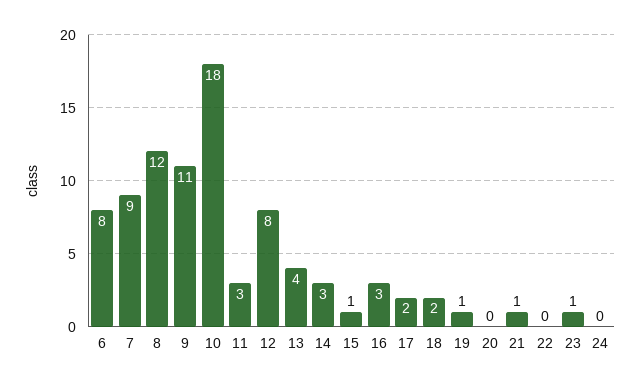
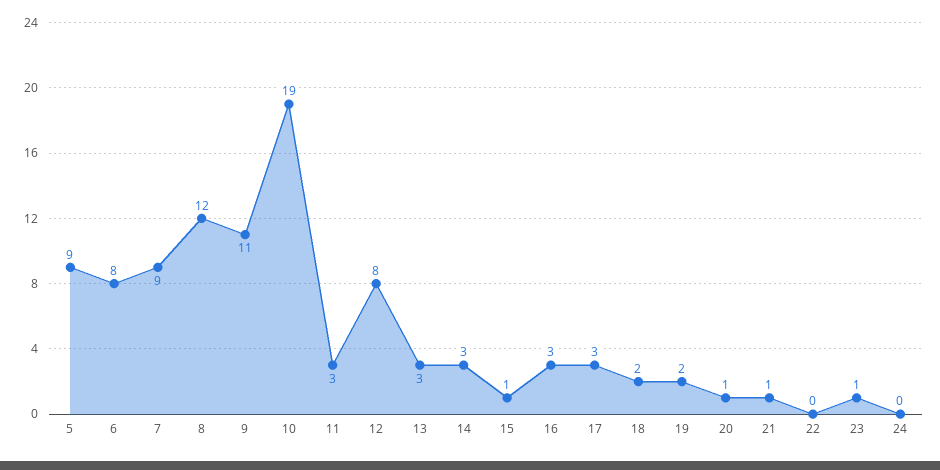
10: 18 -> 19
13: 4 -> 3
17: 2 -> 3
19: 1 -> 2
20: 0 -> 1
5: none -> 9

